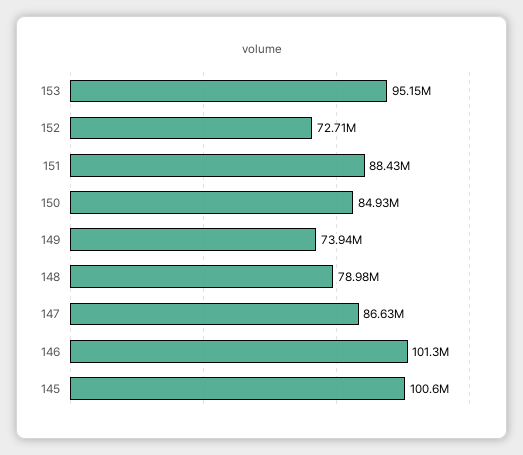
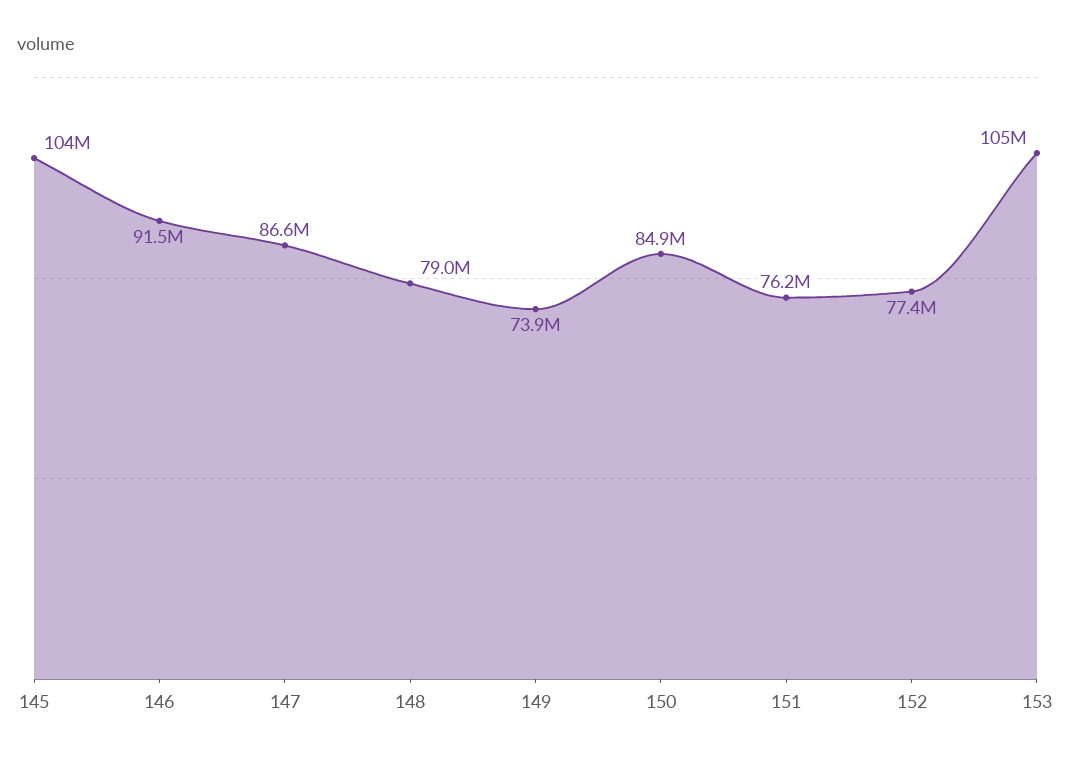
153: 95150000 -> 105000000
152: 72710000 -> 77400000
151: 88430000 -> 76200000
146: 101300000 -> 91500000
145: 100600000 -> 104000000

